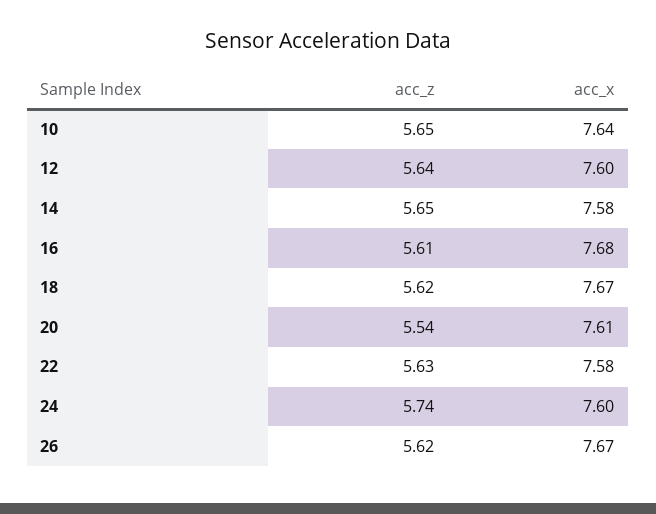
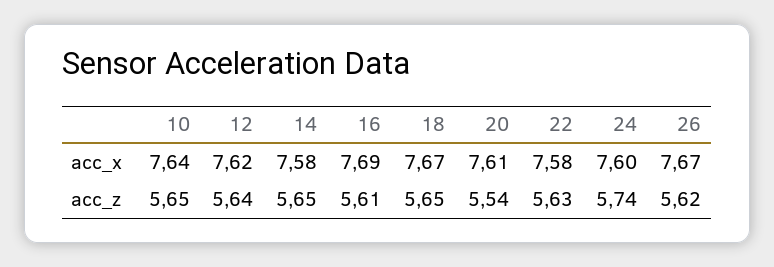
acc_x, 12: 7.6 -> 7.62
acc_x, 16: 7.68 -> 7.69
acc_z, 18: 5.62 -> 5.65

